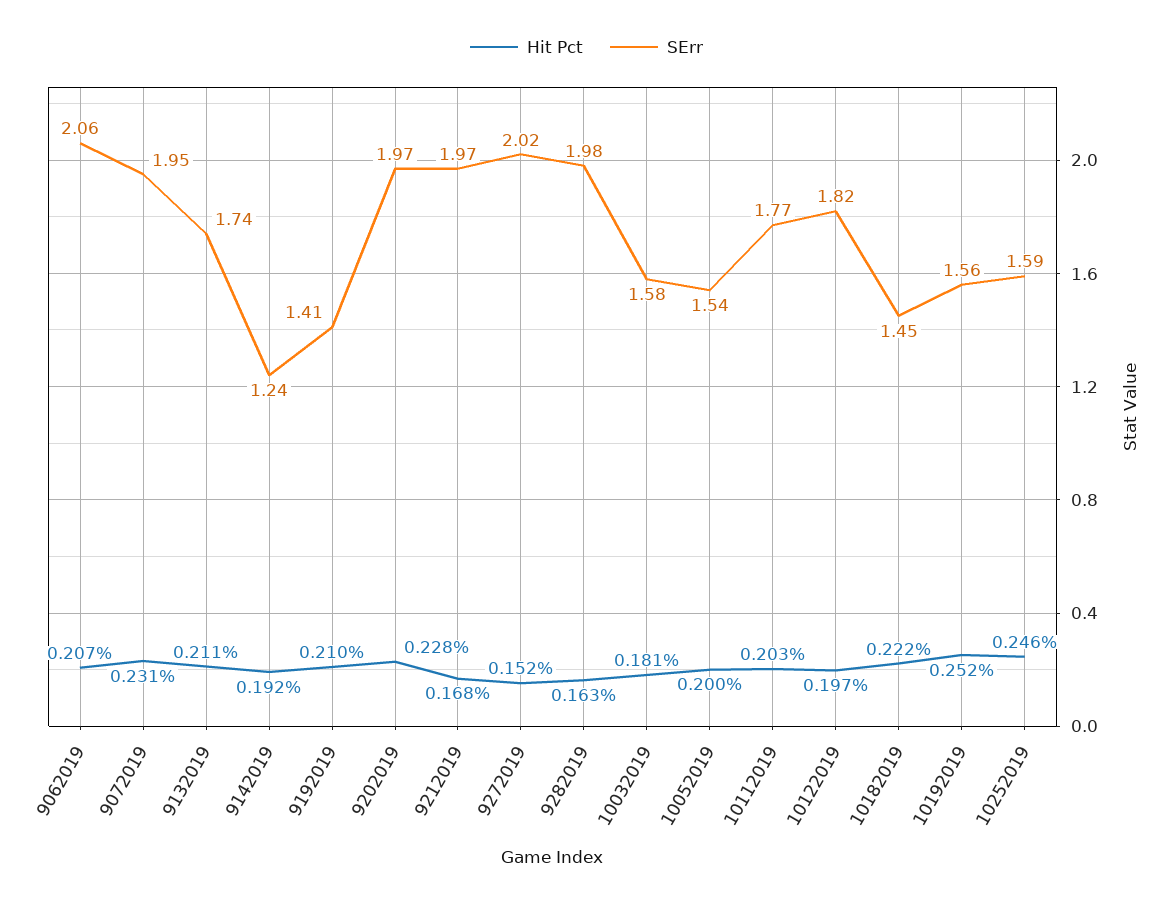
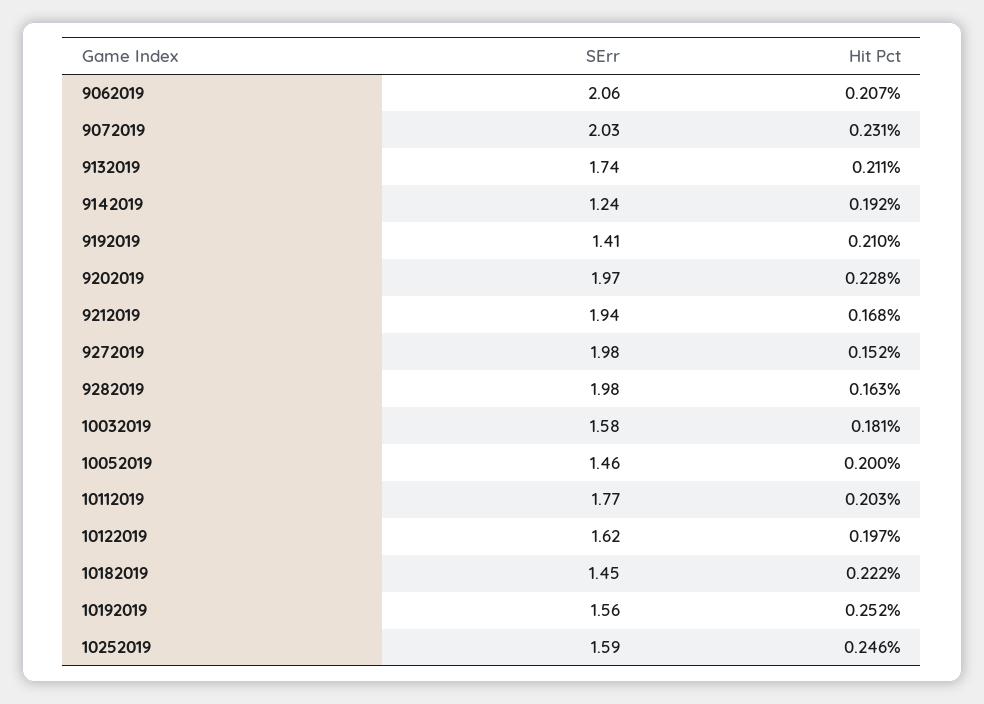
SErr, 9072019: 1.95 -> 2.03
SErr, 9212019: 1.97 -> 1.94
SErr, 9272019: 2.02 -> 1.98
SErr, 10052019: 1.54 -> 1.46
SErr, 10122019: 1.82 -> 1.62

